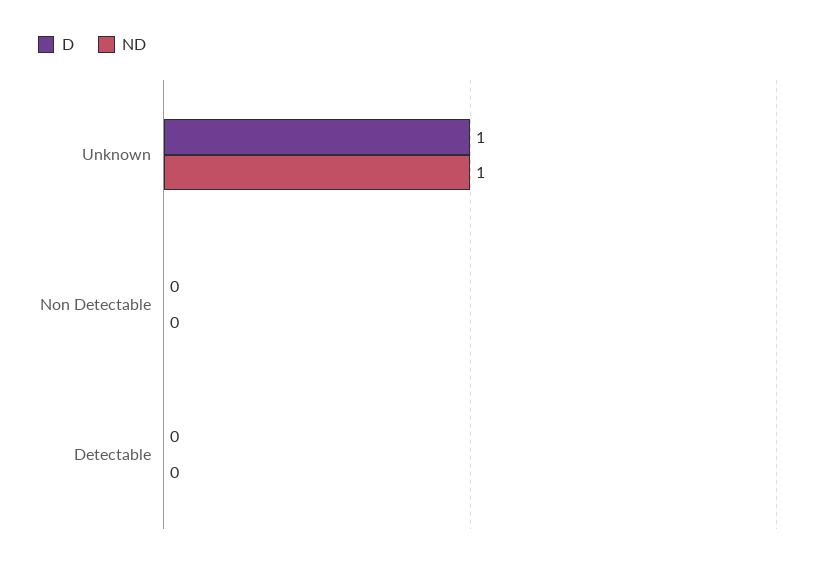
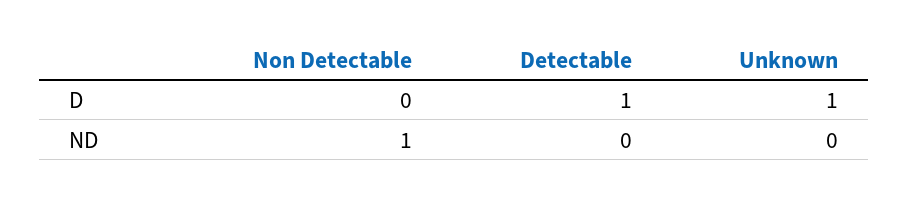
ND, Unknown: 1 -> 0
ND, Non Detectable: 0 -> 1
D, Detectable: 0 -> 1

